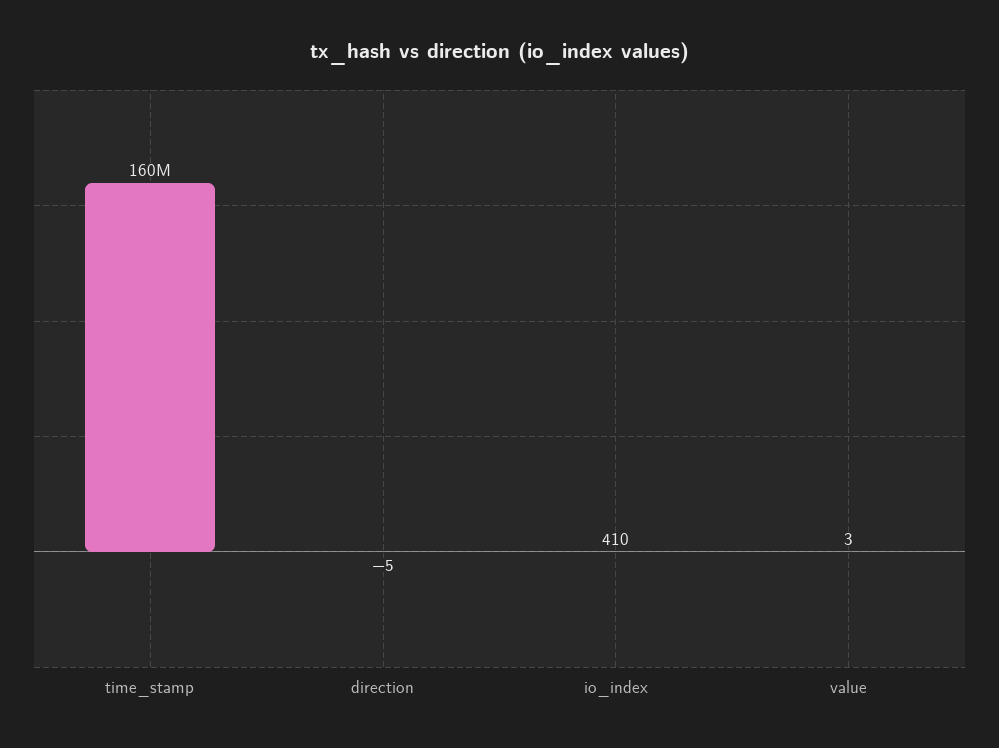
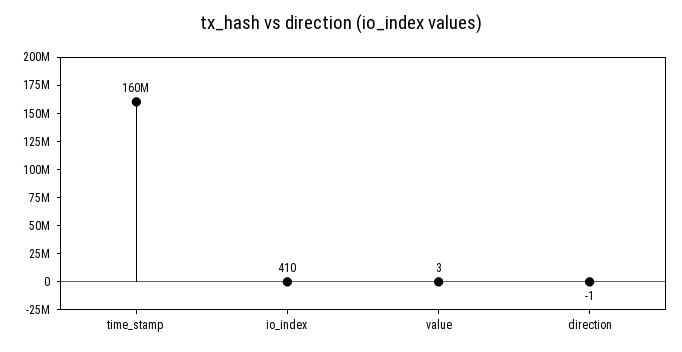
direction: -5 -> -1

